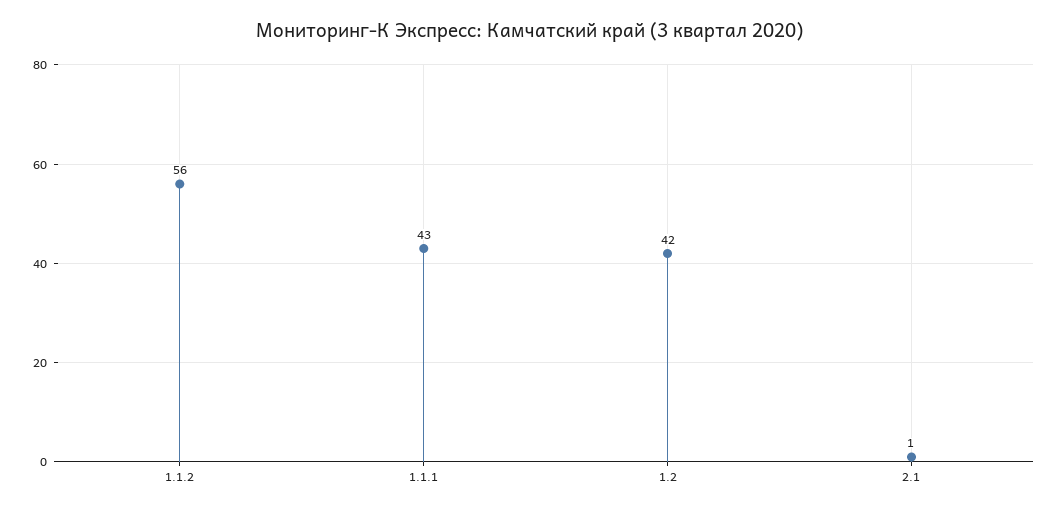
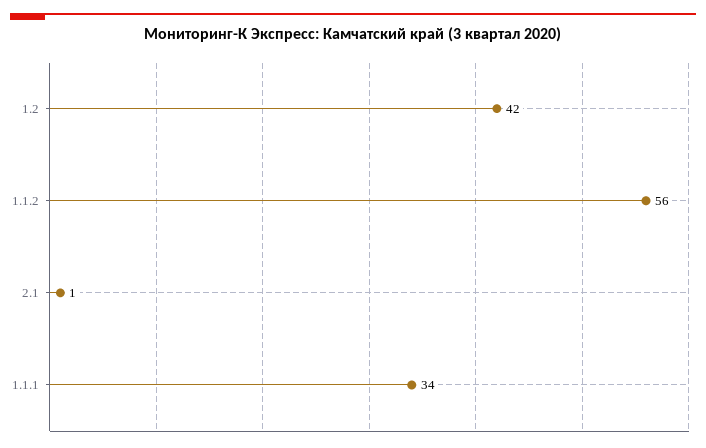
1.1.1: 43 -> 34

